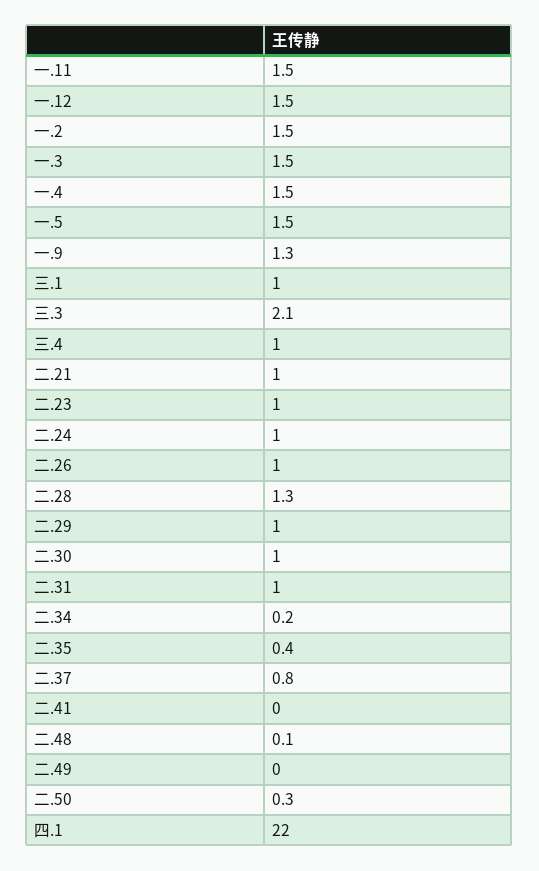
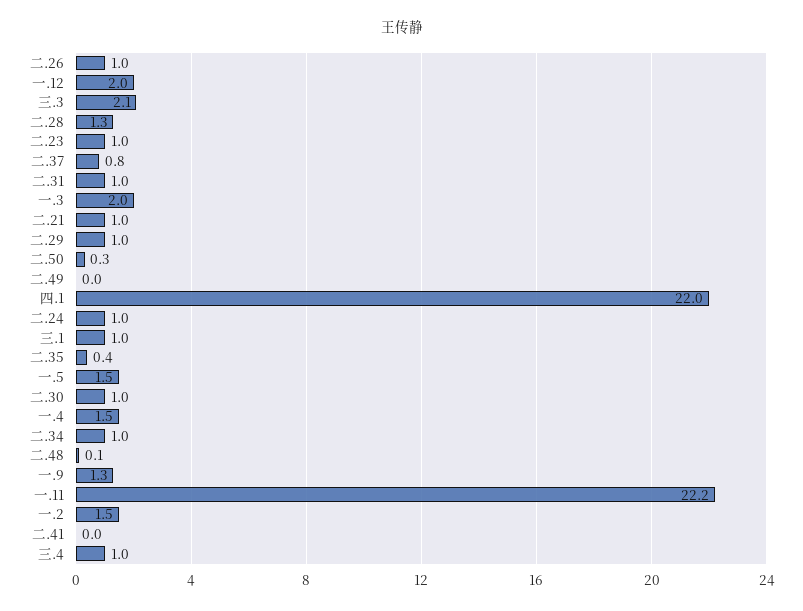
一.11: 1.5 -> 22.2
一.12: 1.5 -> 2
一.3: 1.5 -> 2
二.34: 0.2 -> 1

